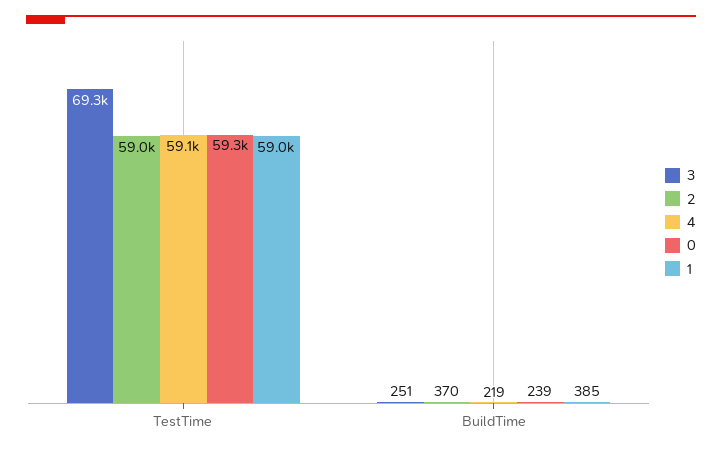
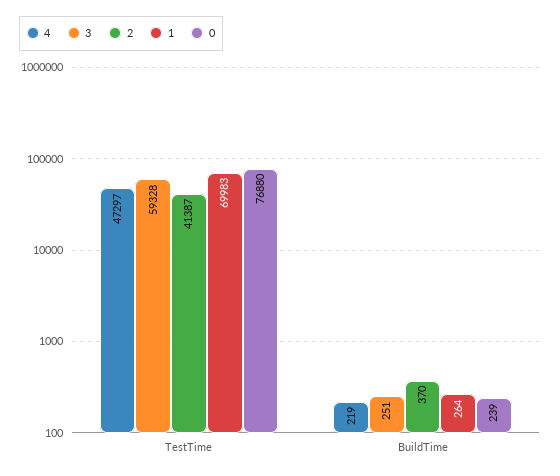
3, TestTime: 69300 -> 59328
2, TestTime: 59000 -> 41387
4, TestTime: 59100 -> 47297
0, TestTime: 59300 -> 76880
1, TestTime: 59000 -> 69983
1, BuildTime: 385 -> 264

